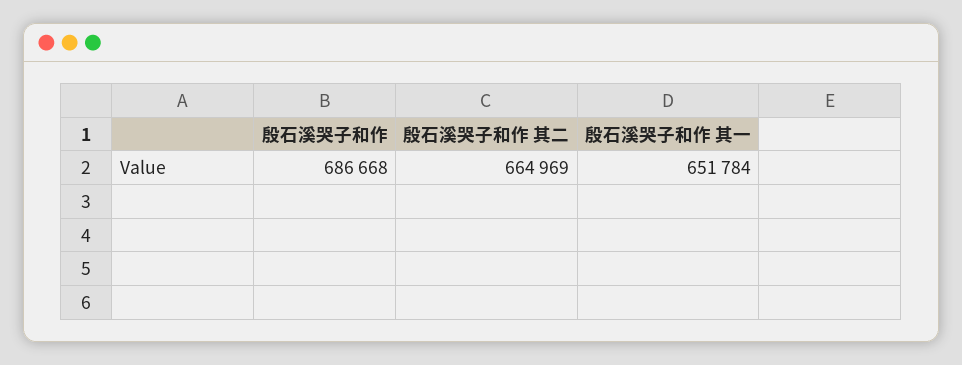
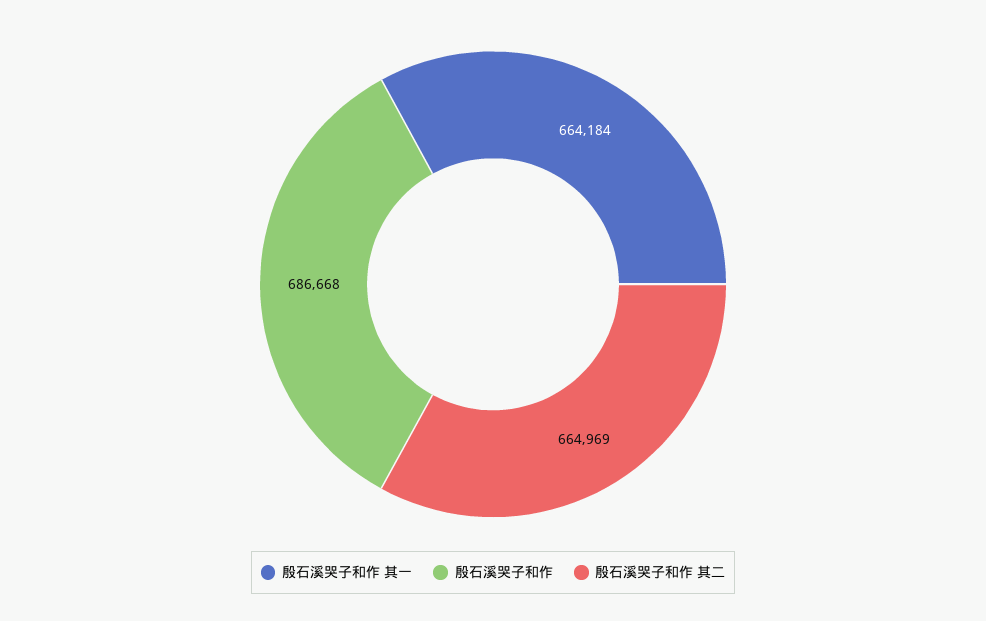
殷石溪哭子和作 其一: 651784 -> 664184

